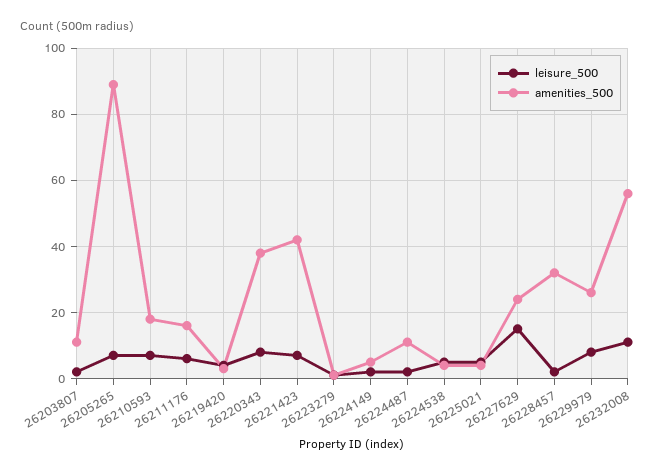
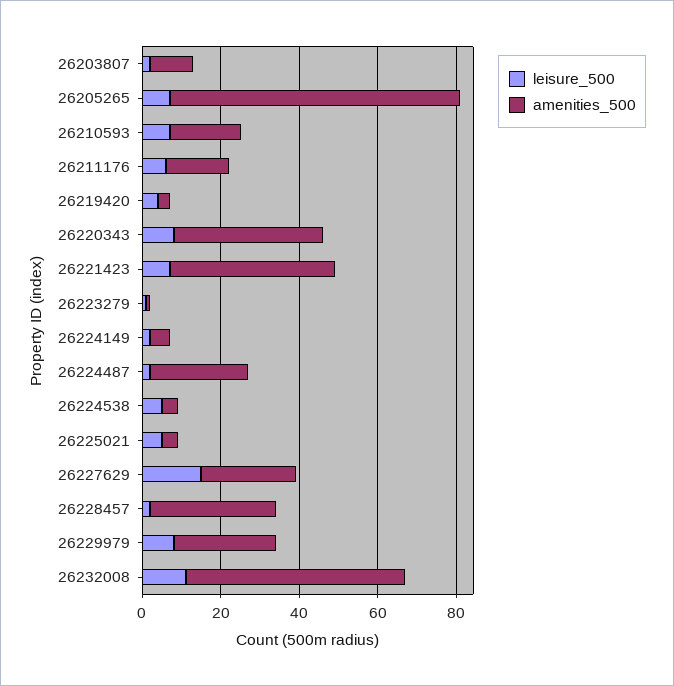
amenities_500, 26205265: 90 -> 75
amenities_500, 26224487: 10 -> 25

